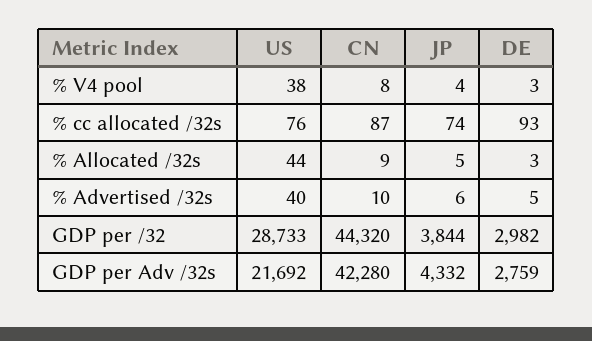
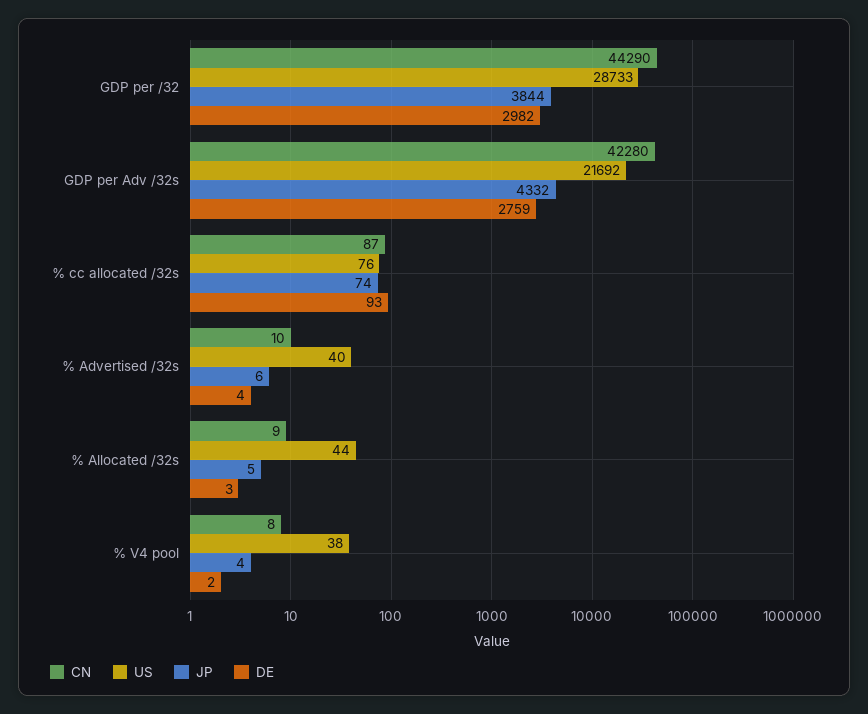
DE, % V4 pool: 3 -> 2
DE, % Advertised /32s: 5 -> 4
CN, GDP per /32: 44320 -> 44290

